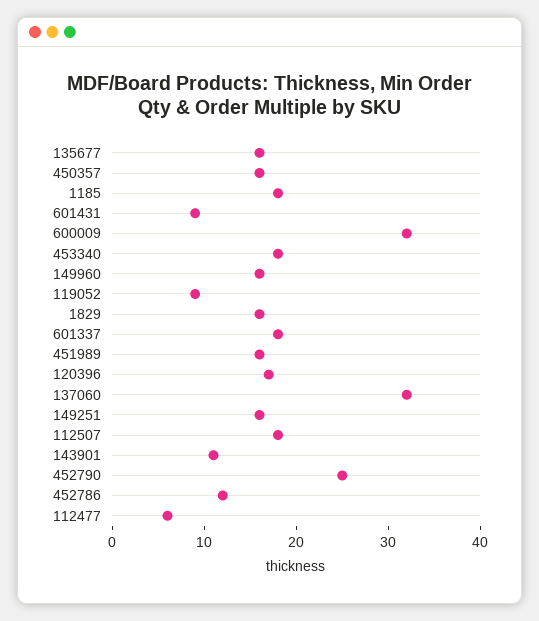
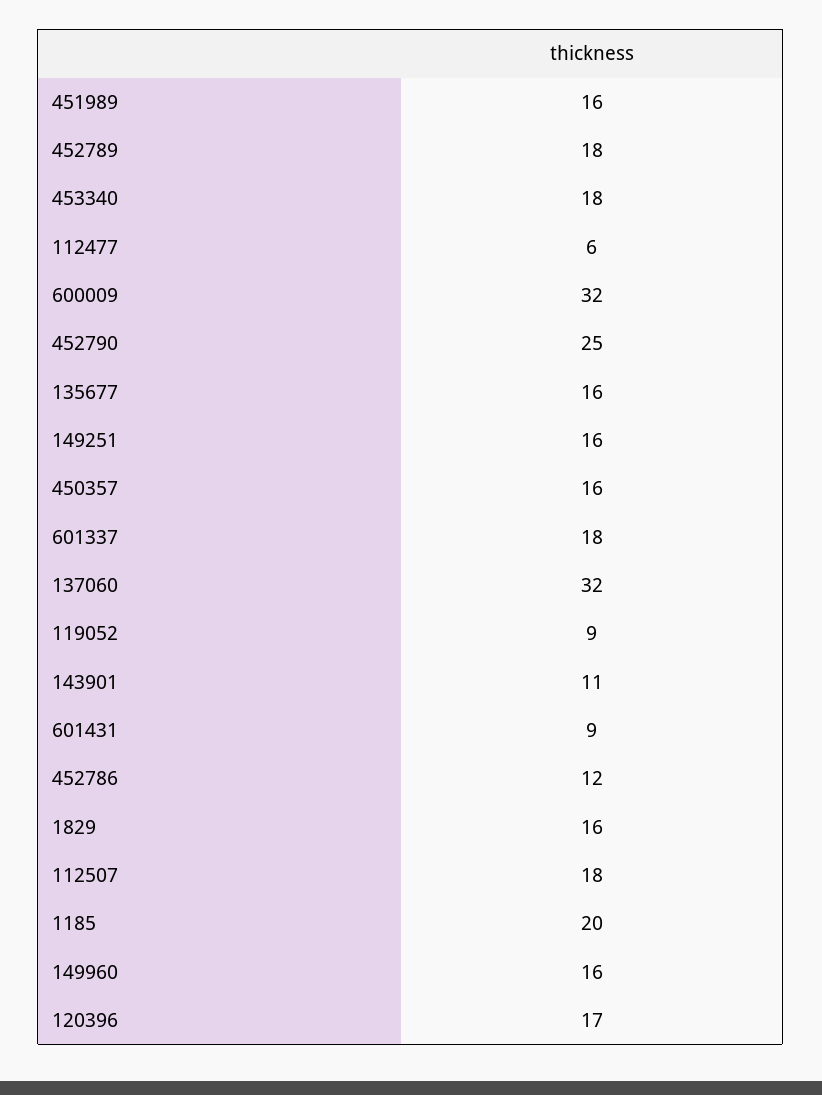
1185: 18 -> 20
452789: none -> 18

